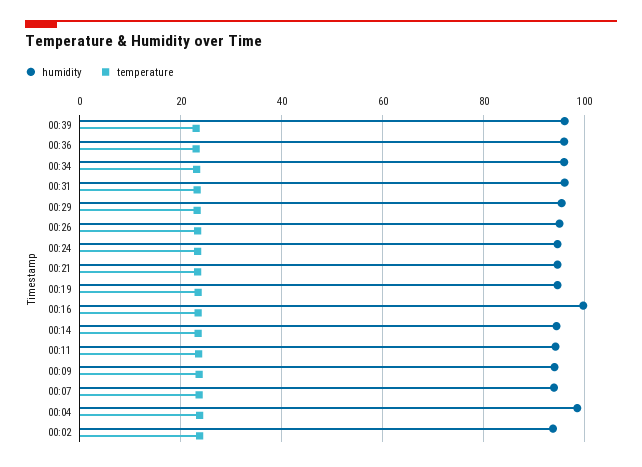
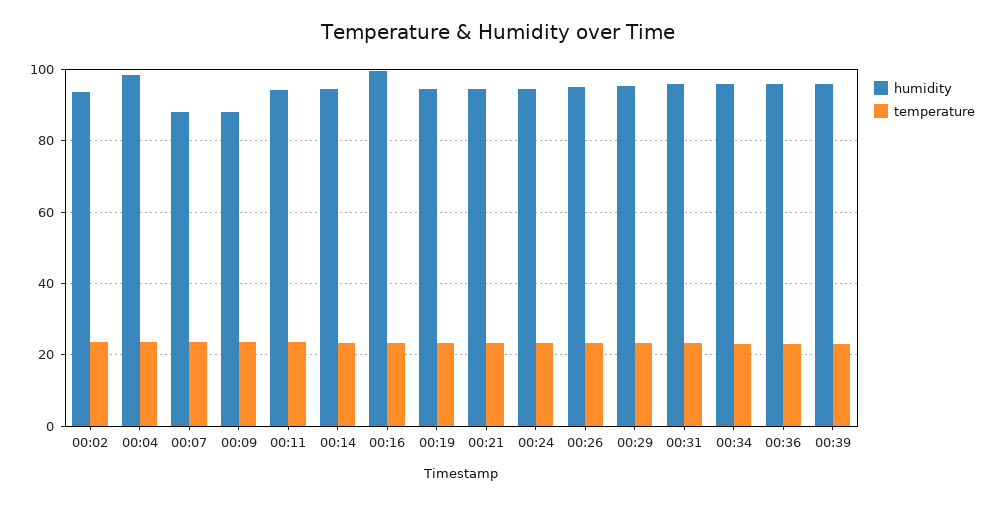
humidity, 00:09: 94 -> 88
humidity, 00:07: 94 -> 88

